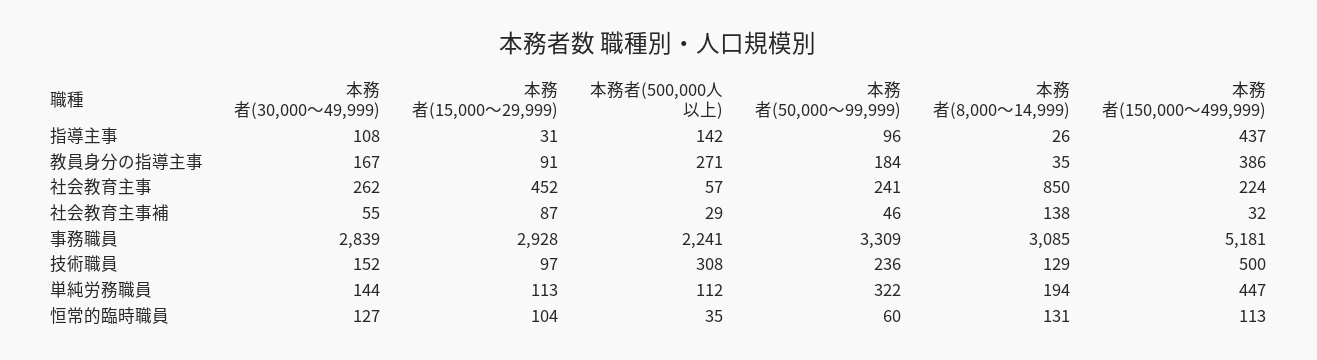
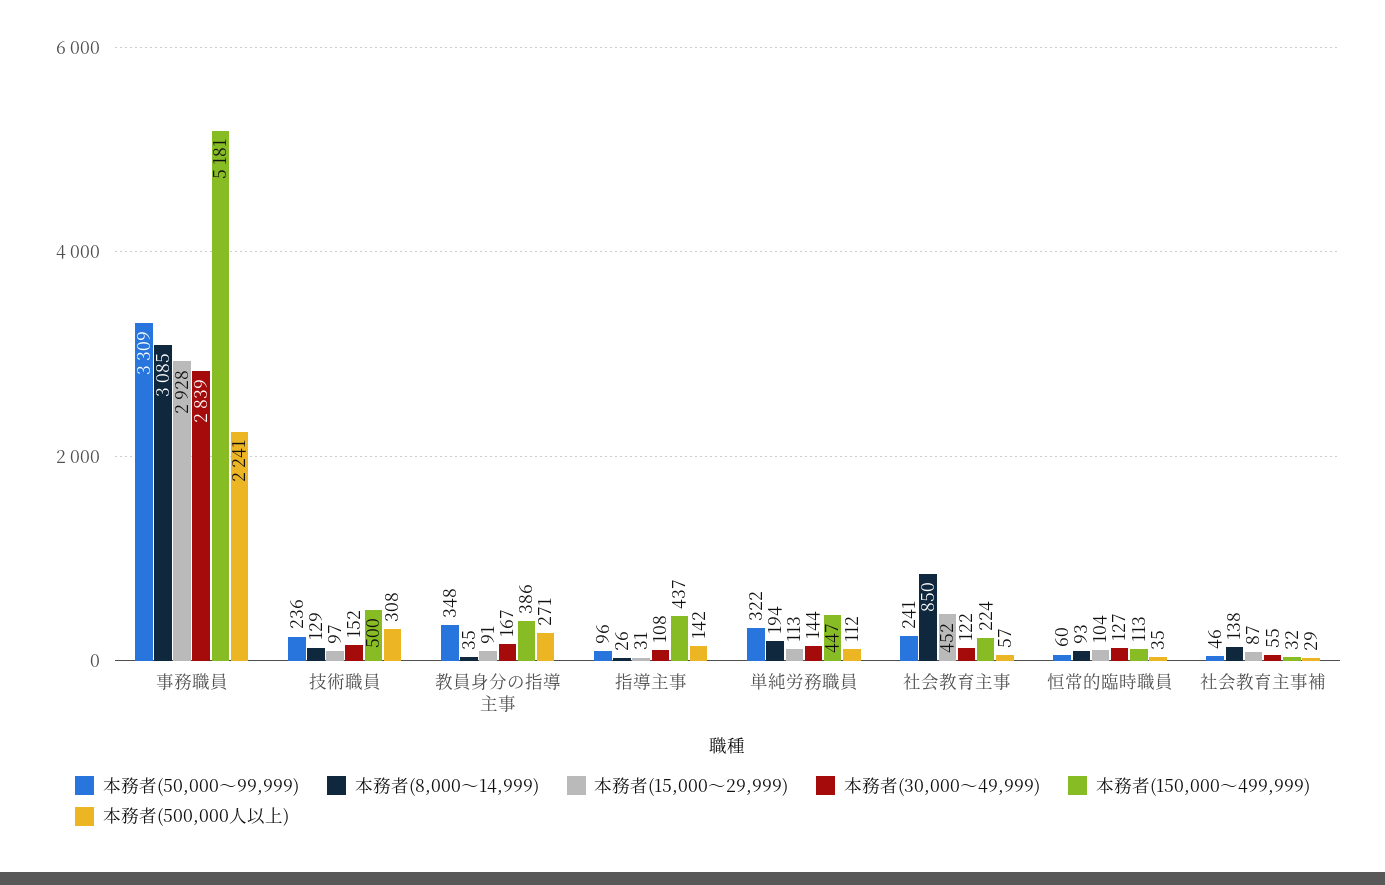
本務者(50,000～99,999), 教員身分の指導主事: 184 -> 348
本務者(30,000～49,999), 社会教育主事: 262 -> 122
本務者(8,000～14,999), 恒常的臨時職員: 131 -> 93

